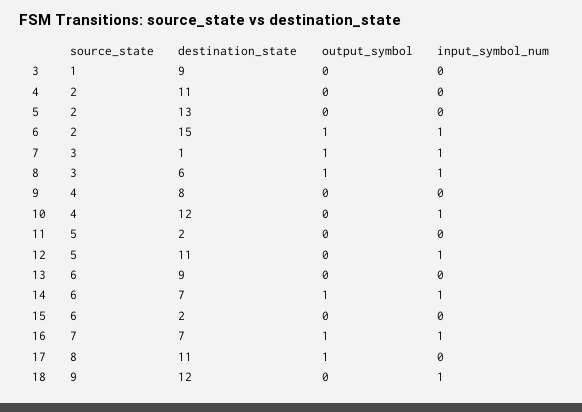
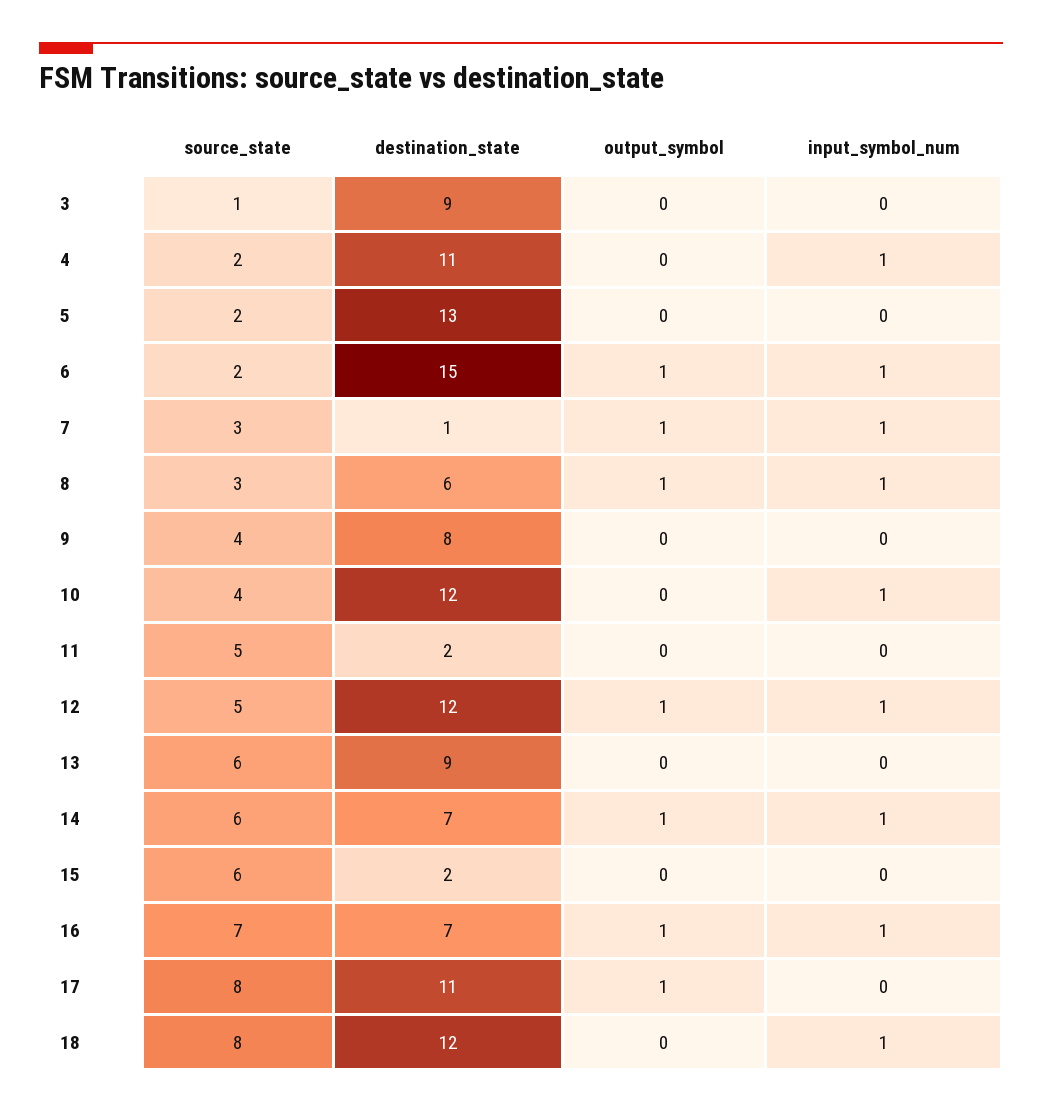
input_symbol_num, 4: 0 -> 1
destination_state, 12: 11 -> 12
output_symbol, 12: 0 -> 1
source_state, 18: 9 -> 8

